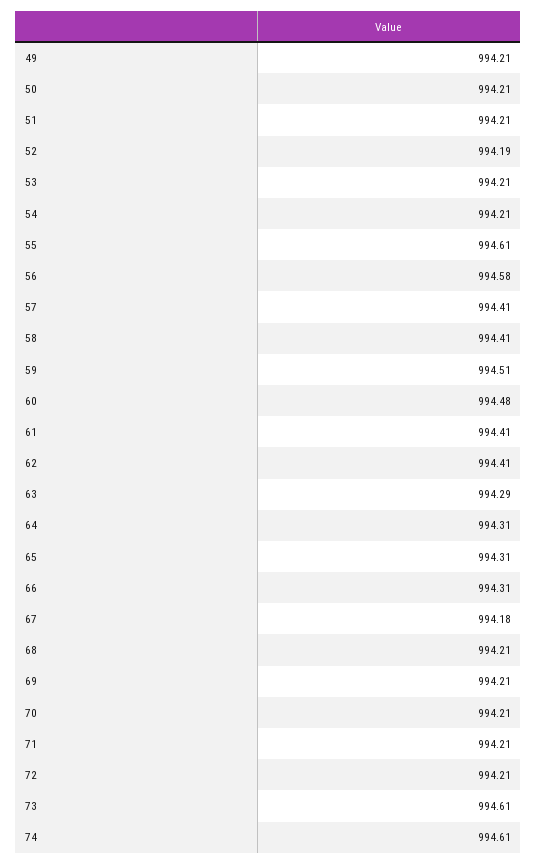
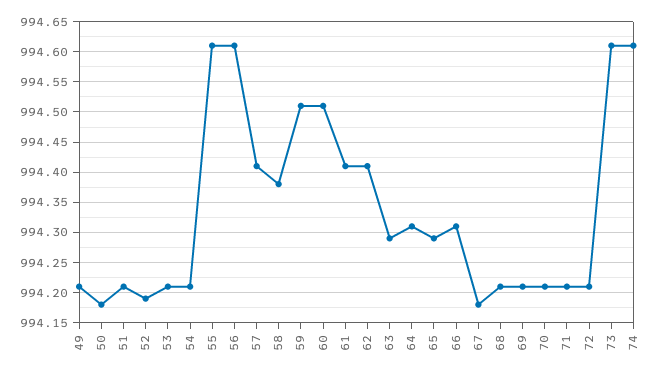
50: 994.21 -> 994.18
56: 994.58 -> 994.61
58: 994.41 -> 994.38
60: 994.48 -> 994.51
65: 994.31 -> 994.29

